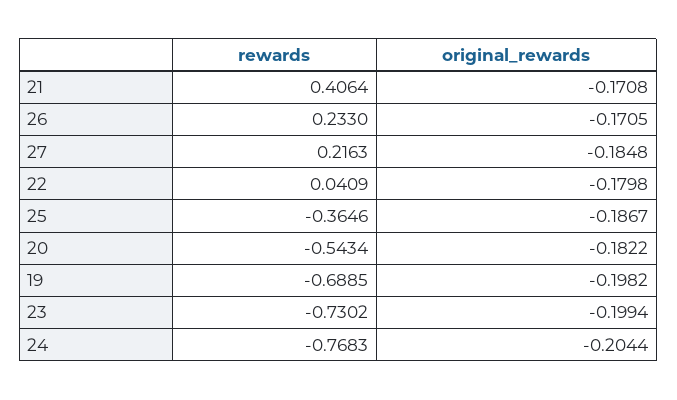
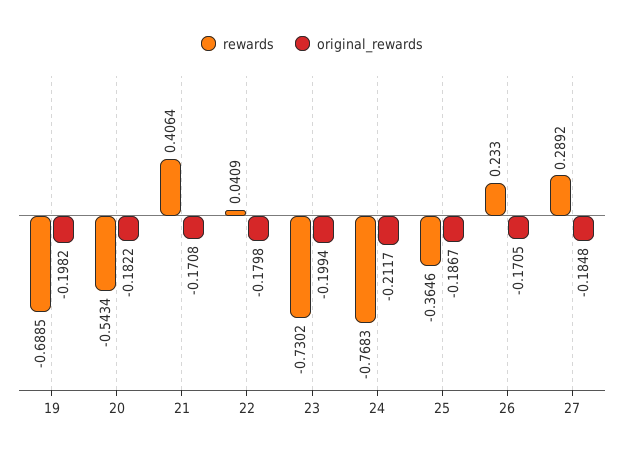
rewards, 27: 0.2163 -> 0.2892
original_rewards, 24: -0.2044 -> -0.2117

